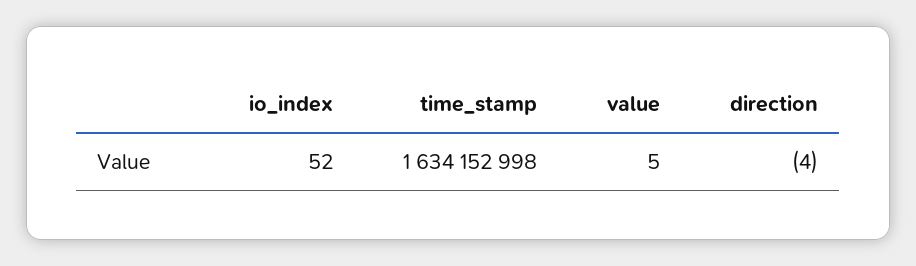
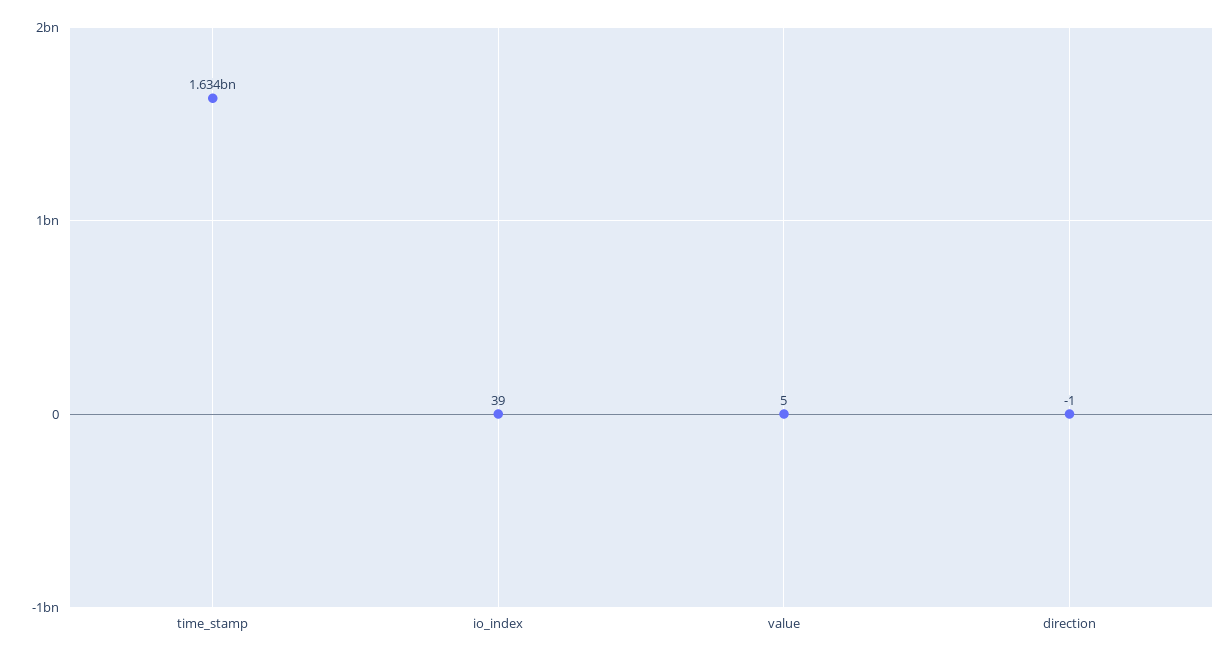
io_index: 52 -> 39
direction: -4 -> -1

